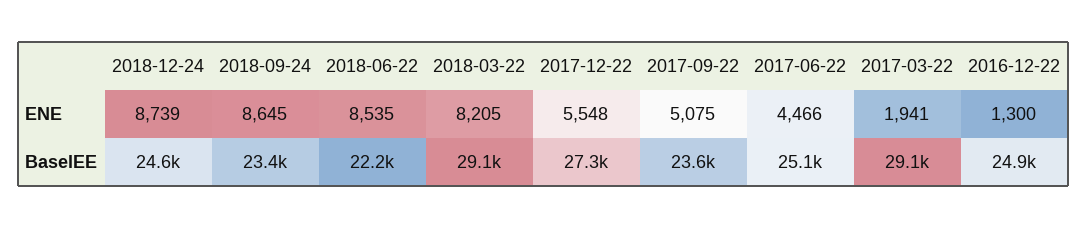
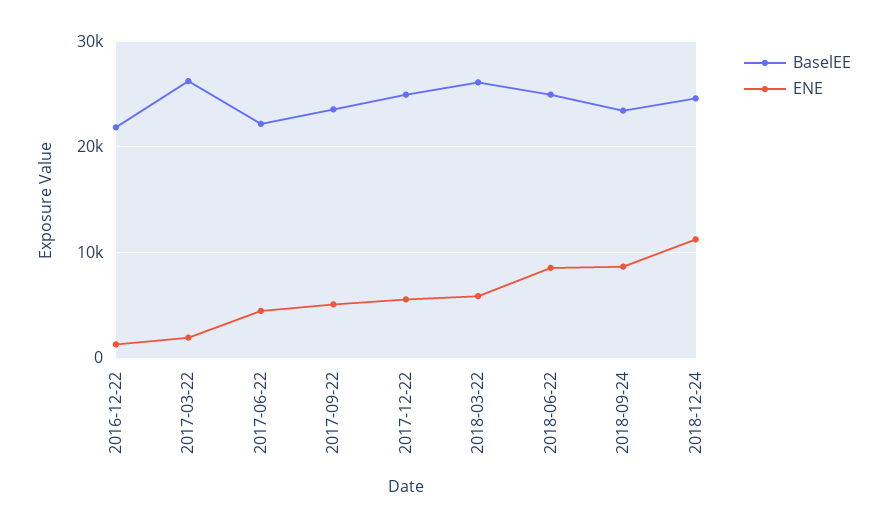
ENE, 2018-12-24: 8739 -> 11000
ENE, 2018-03-22: 8205 -> 6000
BaselEE, 2018-06-22: 22200 -> 25000
BaselEE, 2018-03-22: 29100 -> 26000
BaselEE, 2017-12-22: 27300 -> 25000
BaselEE, 2017-06-22: 25100 -> 22000
BaselEE, 2017-03-22: 29100 -> 26000
BaselEE, 2016-12-22: 24900 -> 22000

